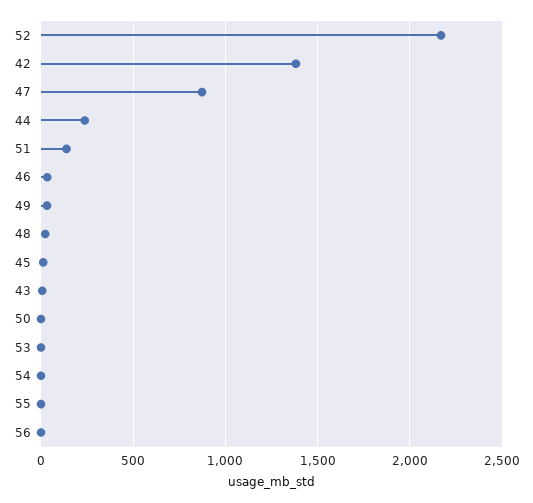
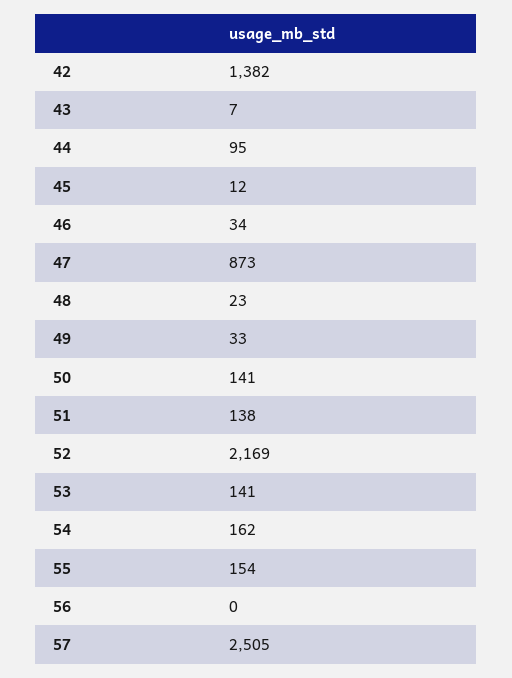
44: 250 -> 95
50: 0 -> 141
53: 0 -> 141
54: 0 -> 162
55: 0 -> 154
57: none -> 2505

